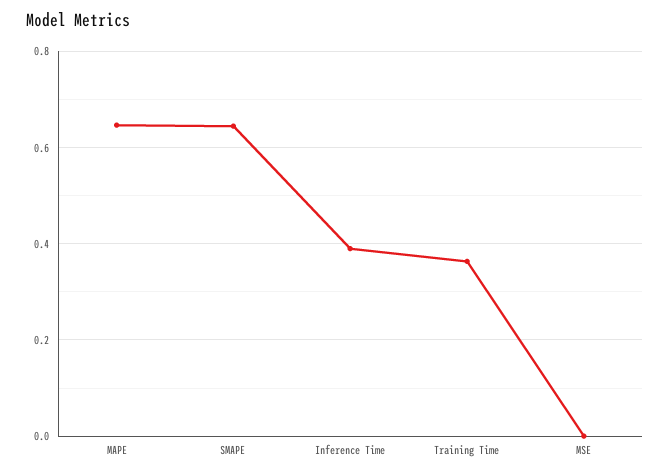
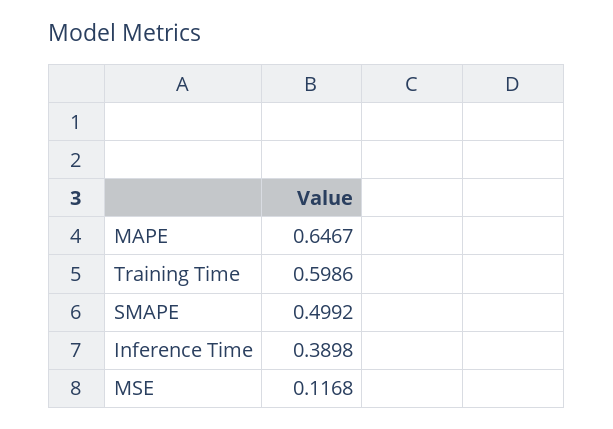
SMAPE: 0.64 -> 0.4992
Training Time: 0.36 -> 0.5986
MSE: 0 -> 0.1168

